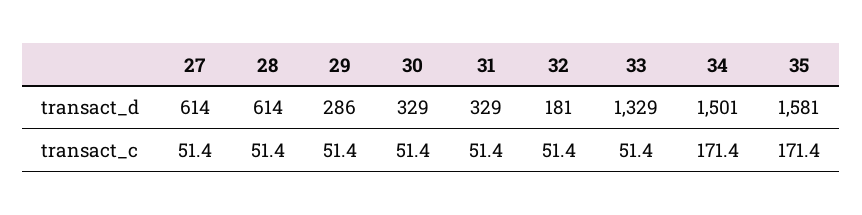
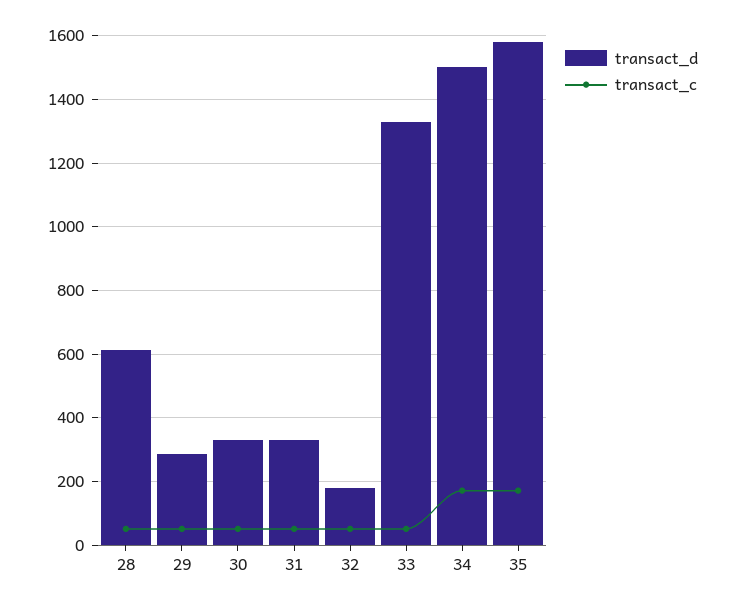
transact_d, 27: 614 -> none
transact_c, 27: 51.4 -> none

